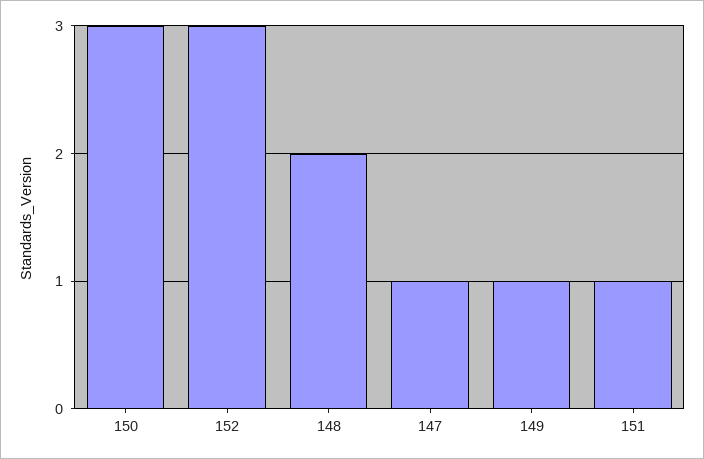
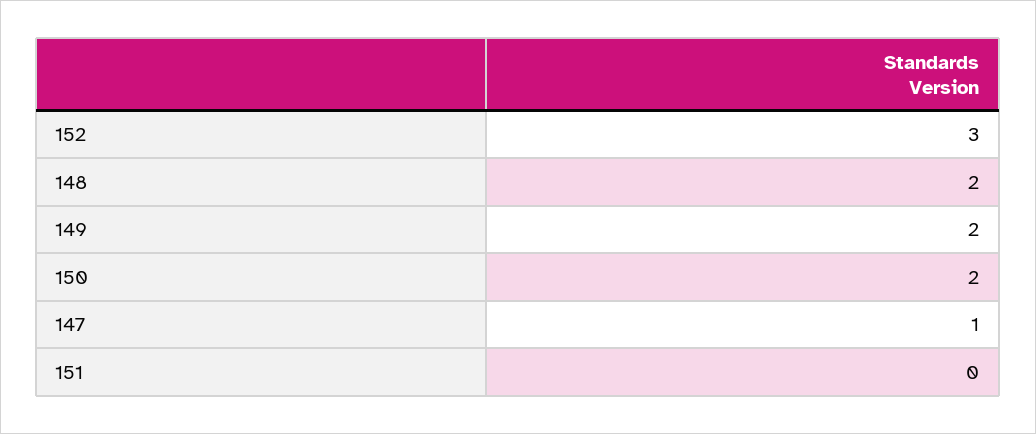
150: 3 -> 2
149: 1 -> 2
151: 1 -> 0

